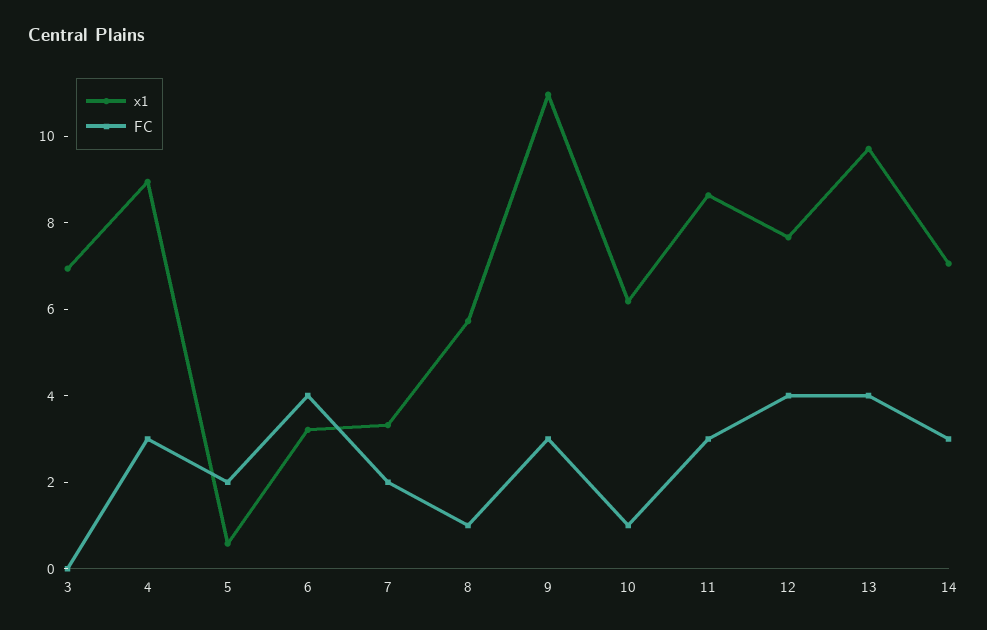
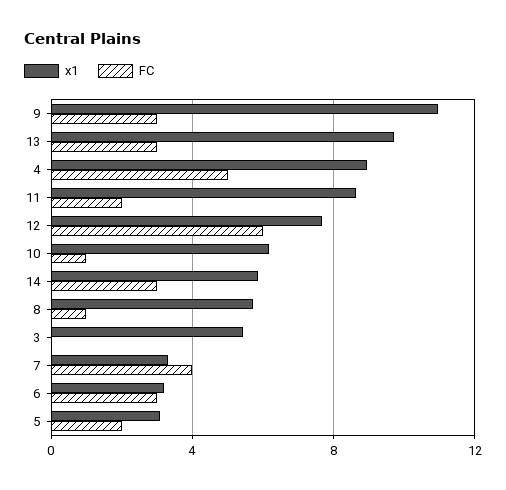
x1, 3: 7 -> 5.5
FC, 4: 3 -> 5
x1, 5: 0.5 -> 3
FC, 6: 4 -> 3
FC, 7: 2 -> 4
FC, 11: 3 -> 2
FC, 12: 4 -> 6
FC, 13: 4 -> 3
x1, 14: 7 -> 6

